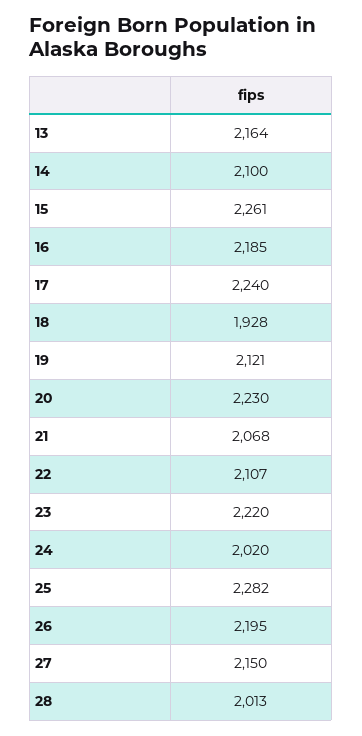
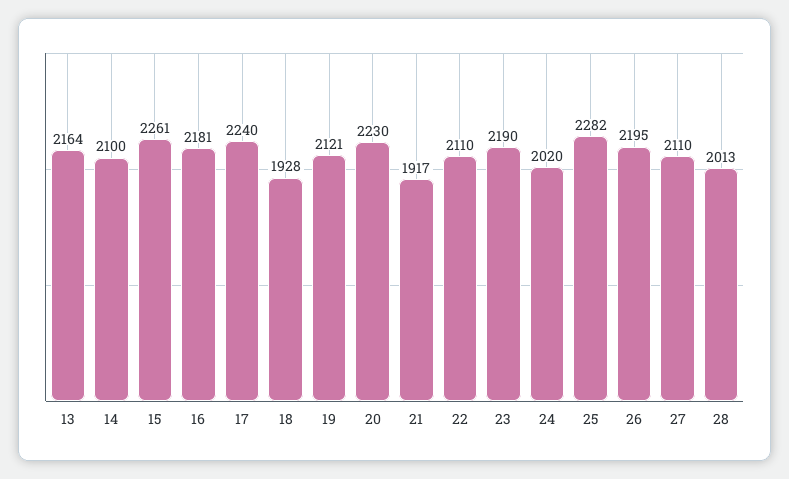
16: 2185 -> 2181
21: 2068 -> 1917
22: 2107 -> 2110
23: 2220 -> 2190
27: 2150 -> 2110

